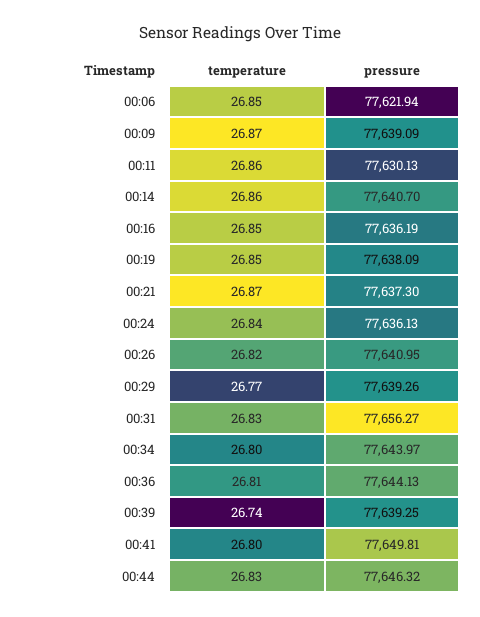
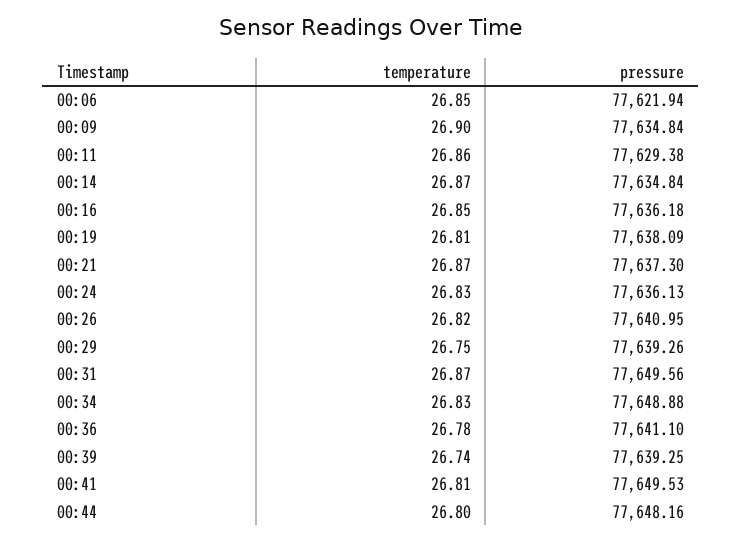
temperature, 00:09: 26.87 -> 26.9
pressure, 00:09: 77639.09 -> 77634.84
pressure, 00:11: 77630.13 -> 77629.38
temperature, 00:14: 26.86 -> 26.87
pressure, 00:14: 77640.7 -> 77634.84
pressure, 00:16: 77636.19 -> 77636.18
temperature, 00:19: 26.85 -> 26.81
temperature, 00:24: 26.84 -> 26.83
temperature, 00:29: 26.77 -> 26.75
temperature, 00:31: 26.83 -> 26.87
pressure, 00:31: 77656.27 -> 77649.56
temperature, 00:34: 26.8 -> 26.83
pressure, 00:34: 77643.97 -> 77648.88
temperature, 00:36: 26.81 -> 26.78
pressure, 00:36: 77644.13 -> 77641.1
temperature, 00:41: 26.8 -> 26.81
pressure, 00:41: 77649.81 -> 77649.53
temperature, 00:44: 26.83 -> 26.8
pressure, 00:44: 77646.32 -> 77648.16

